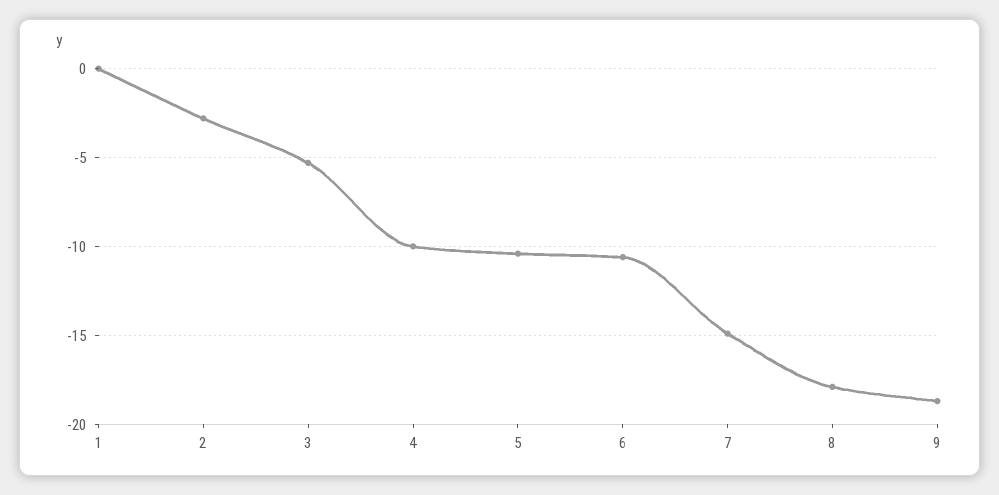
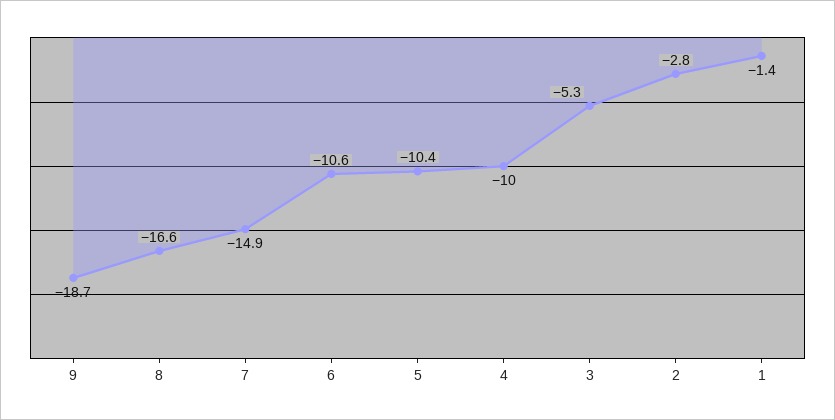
1: 0 -> -1.4
8: -18 -> -16.6

